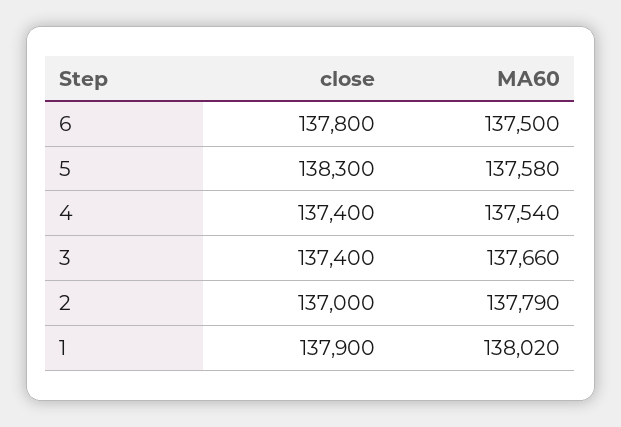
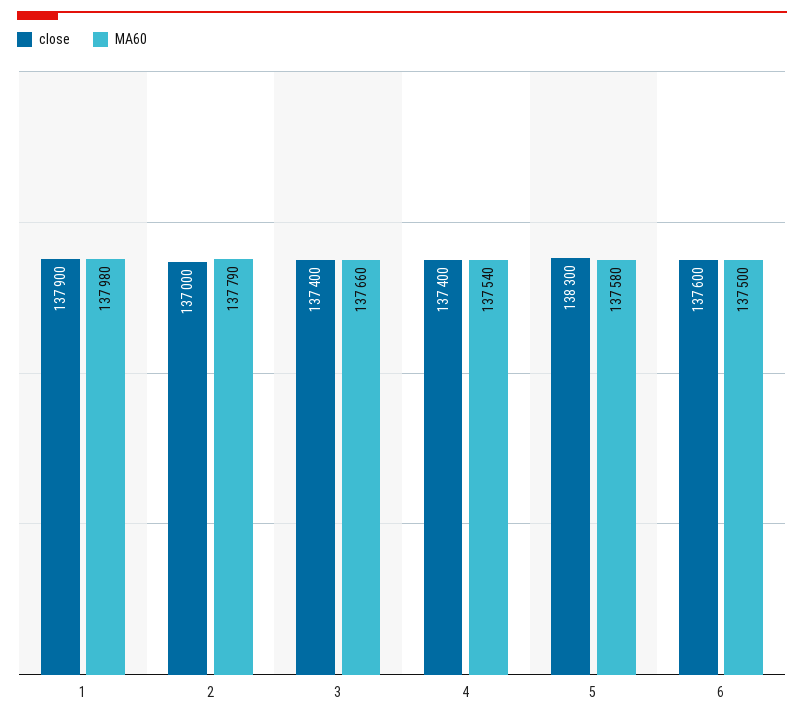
close, 6: 137800 -> 137600
MA60, 1: 138020 -> 137980

